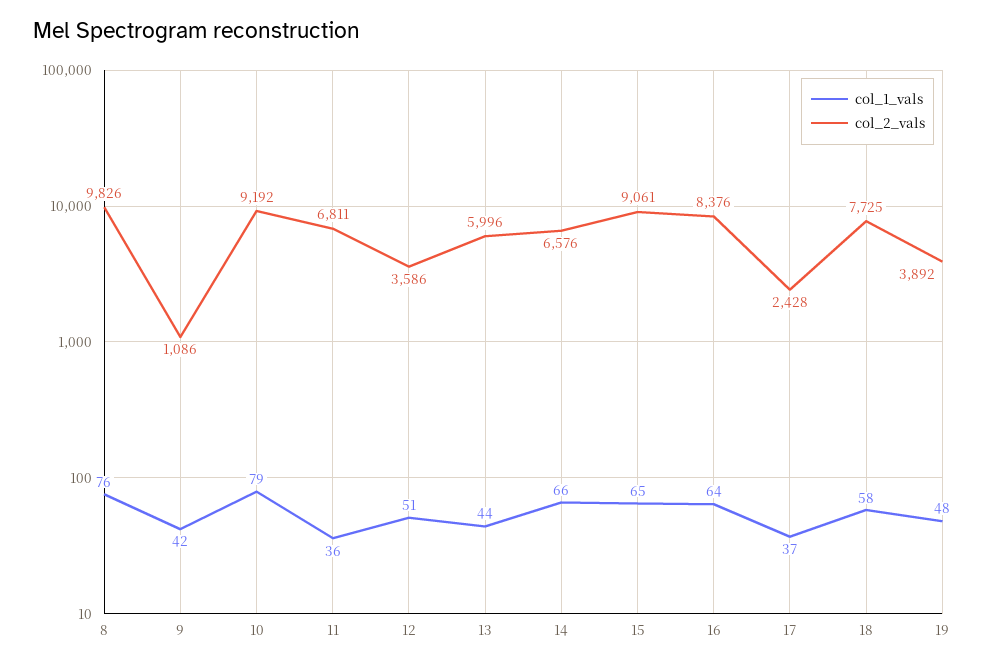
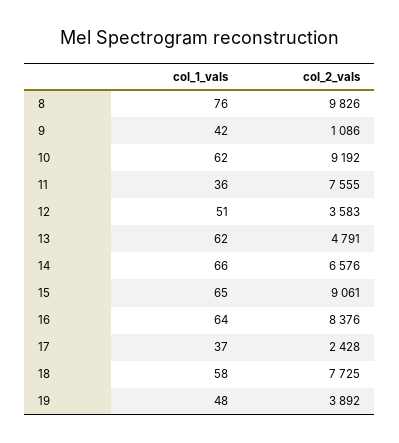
col_1_vals, 10: 79 -> 62
col_2_vals, 11: 6811 -> 7555
col_2_vals, 12: 3586 -> 3583
col_1_vals, 13: 44 -> 62
col_2_vals, 13: 5996 -> 4791

